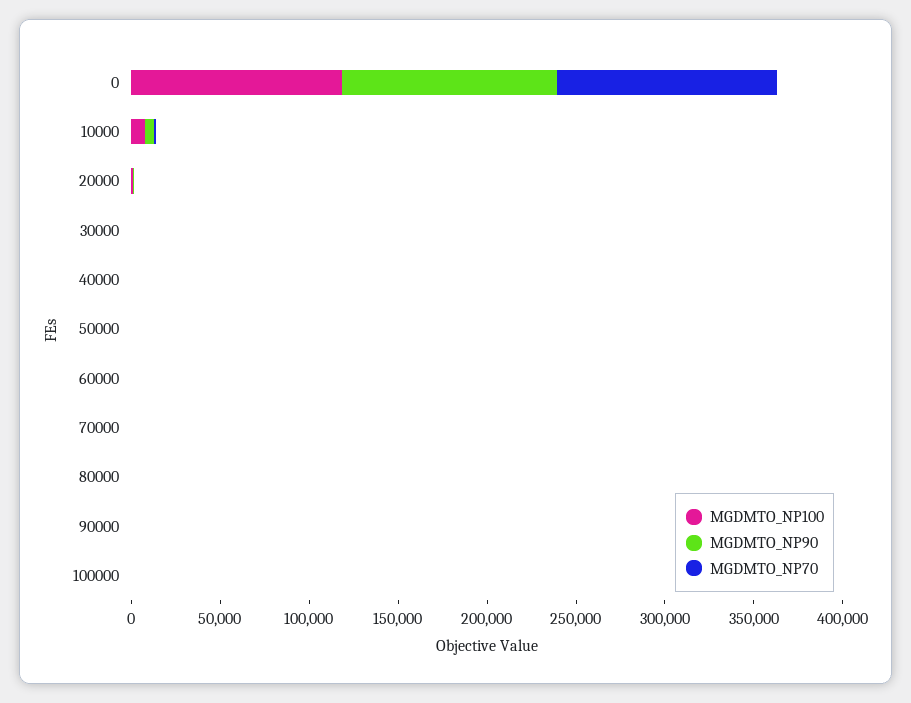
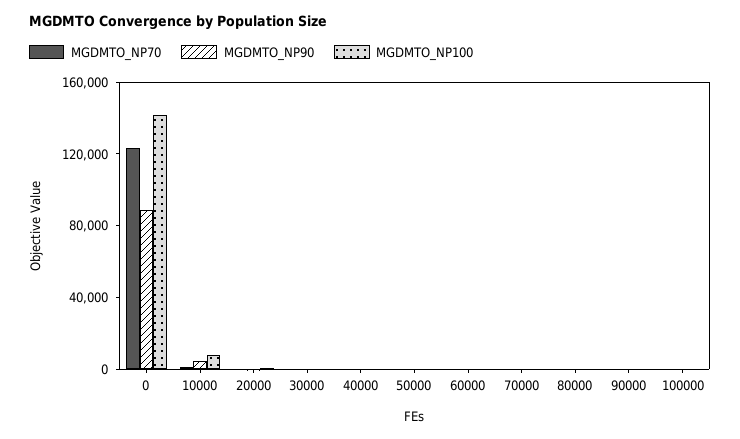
MGDMTO_NP100, 0: 120000 -> 140000
MGDMTO_NP90, 0: 120000 -> 90000

